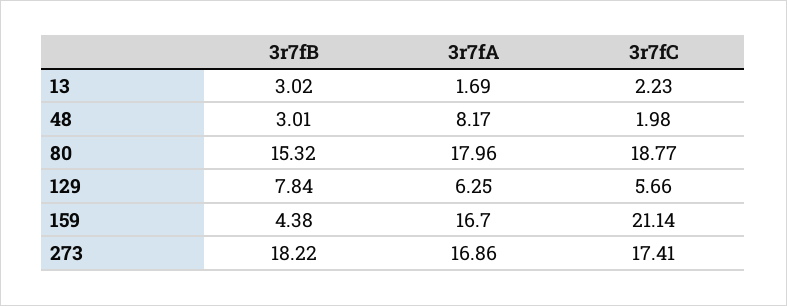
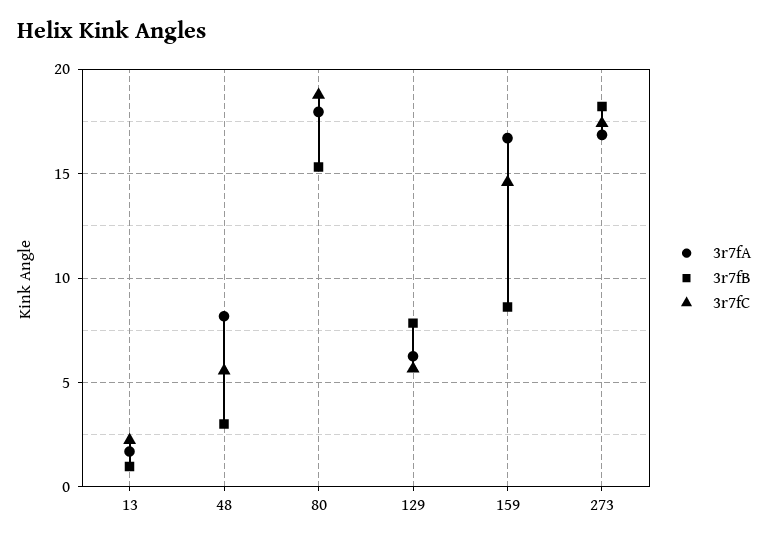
3r7fB, 13: 3.02 -> 1
3r7fC, 48: 1.98 -> 5.5
3r7fB, 159: 4.38 -> 8.5
3r7fC, 159: 21.14 -> 14.5

